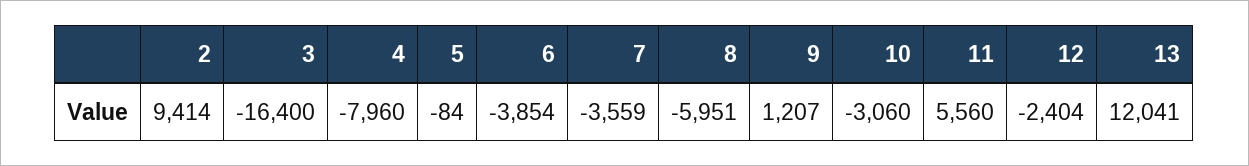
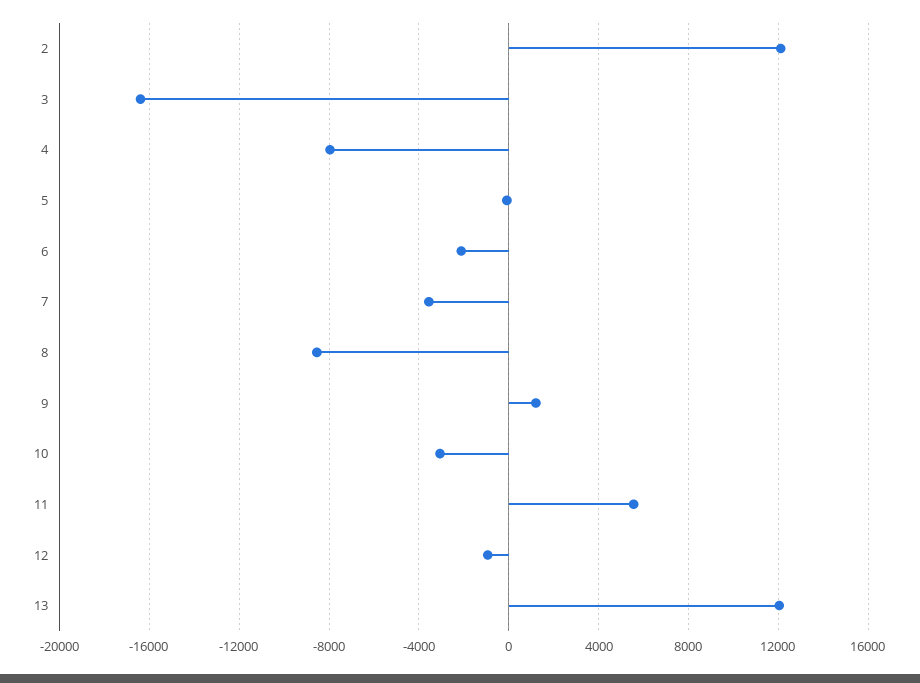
2: 9414 -> 12000
6: -3854 -> -2000
8: -5951 -> -8500
12: -2404 -> -1000

